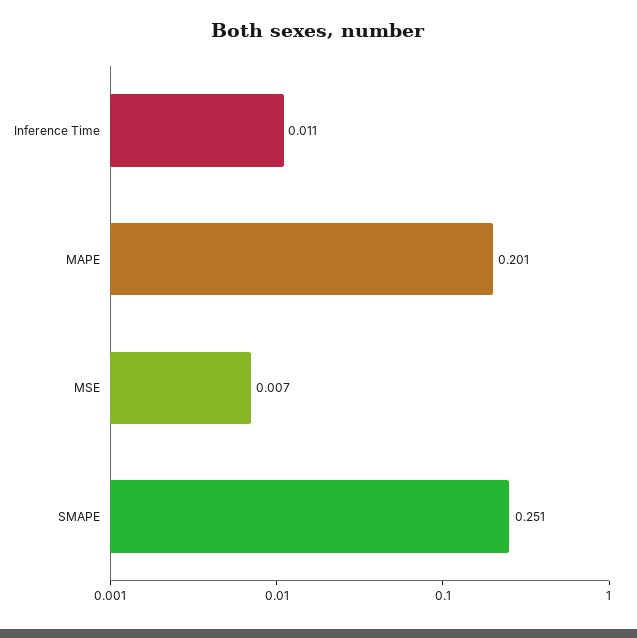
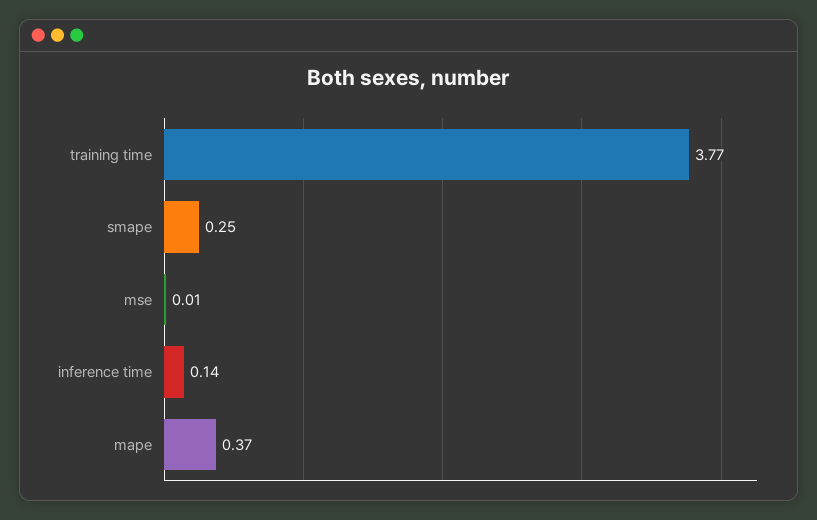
Inference Time: 0.011 -> 0.14
MAPE: 0.201 -> 0.37
training time: none -> 3.77

